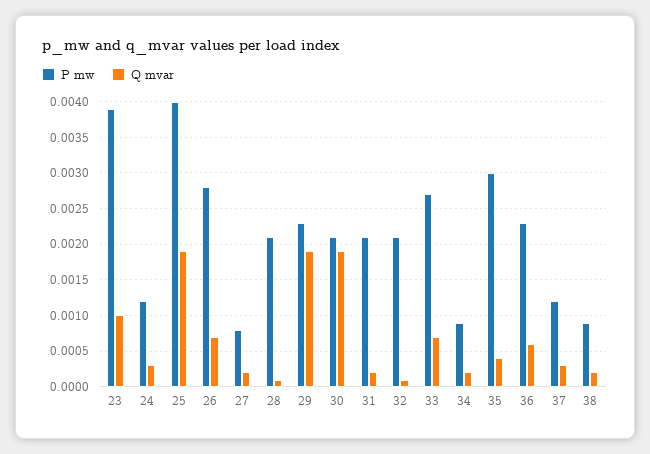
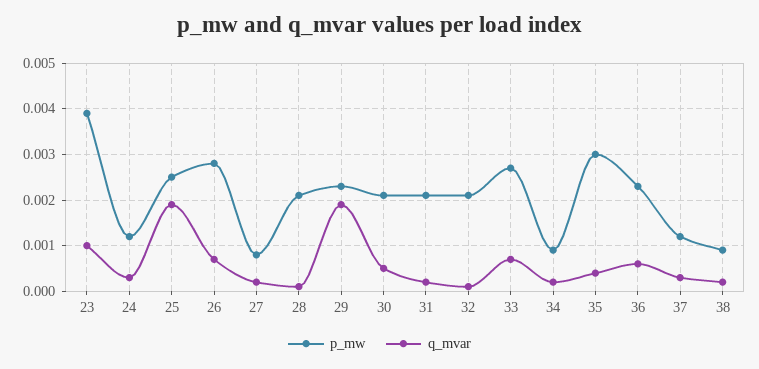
P mw, 25: 0.004 -> 0.0025
Q mvar, 30: 0.0019 -> 0.0005

